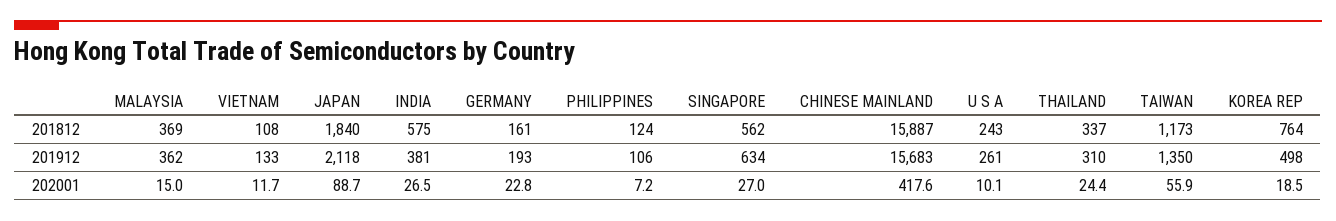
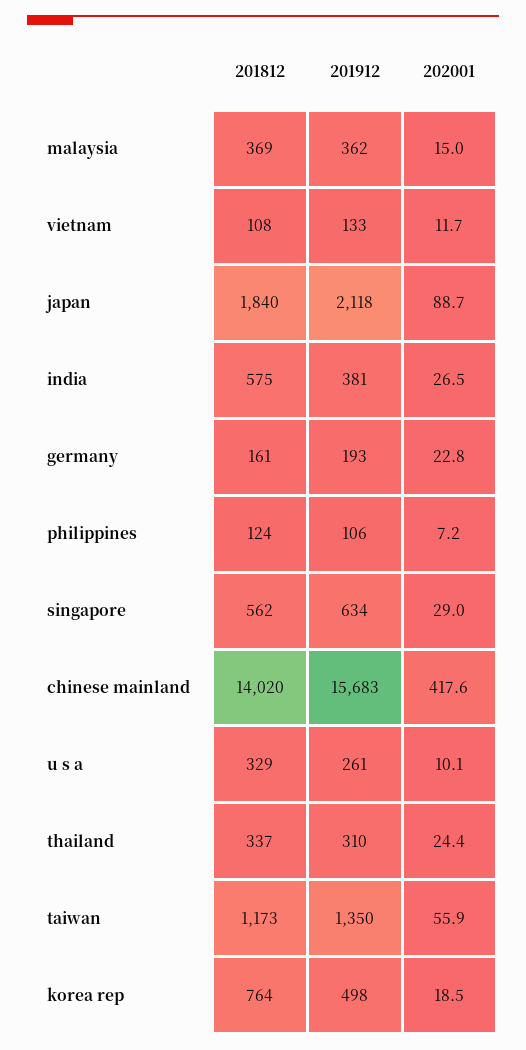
CHINESE MAINLAND, 201812: 15887 -> 14020
U S A, 201812: 243 -> 329
SINGAPORE, 202001: 27 -> 29

